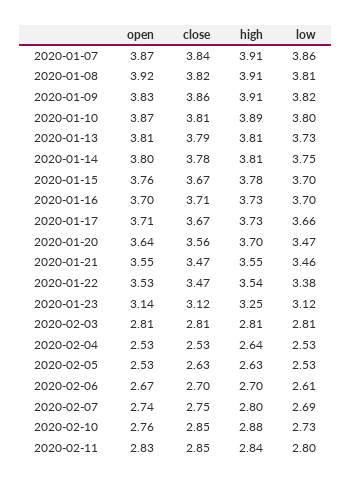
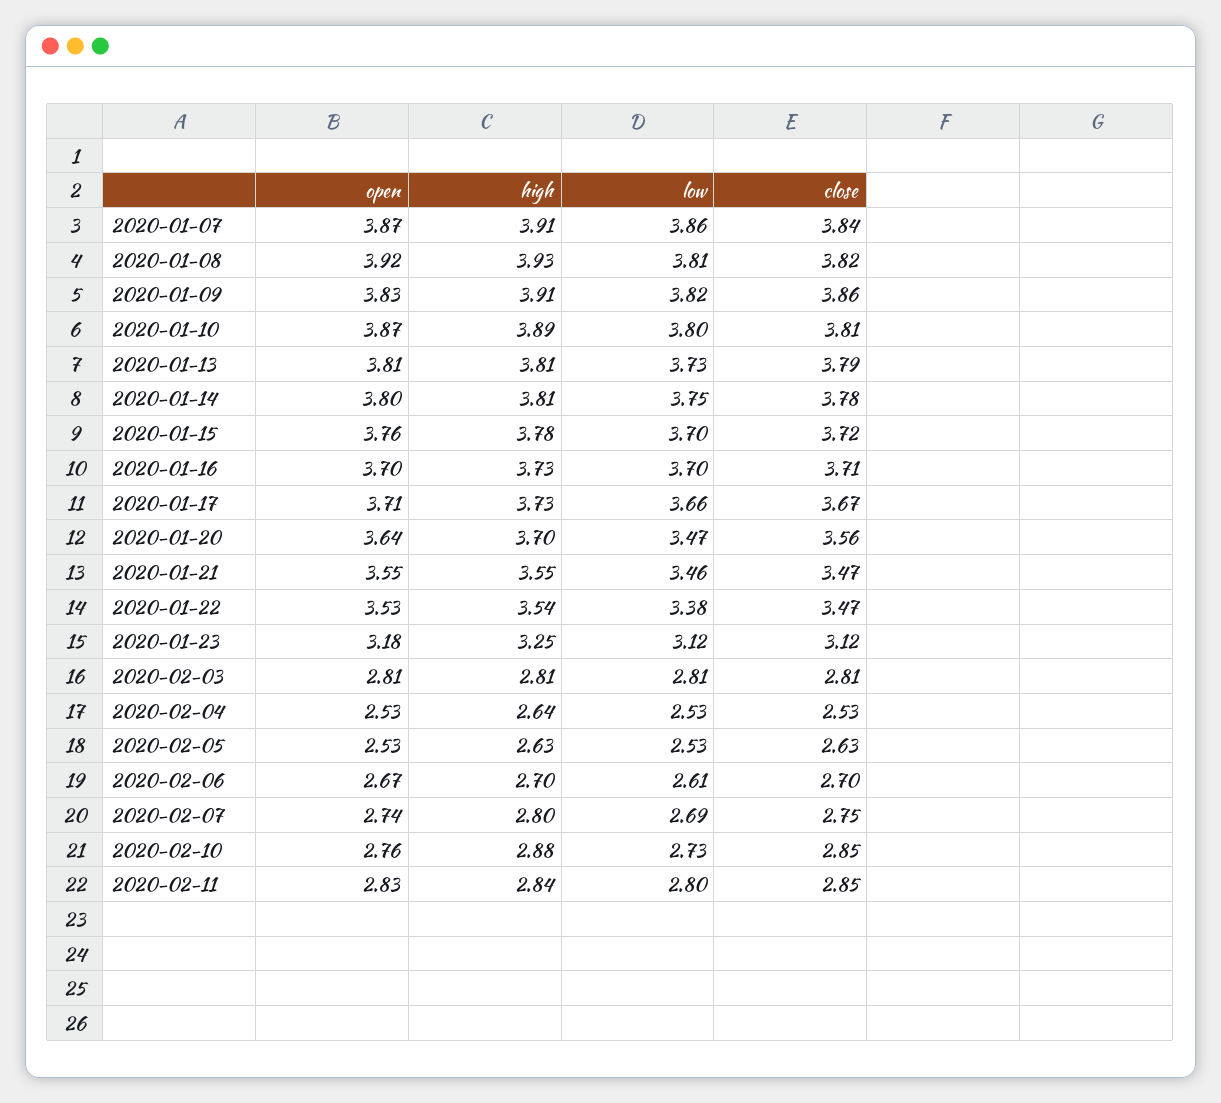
high, 2020-01-08: 3.91 -> 3.93
close, 2020-01-15: 3.67 -> 3.72
open, 2020-01-23: 3.14 -> 3.18

